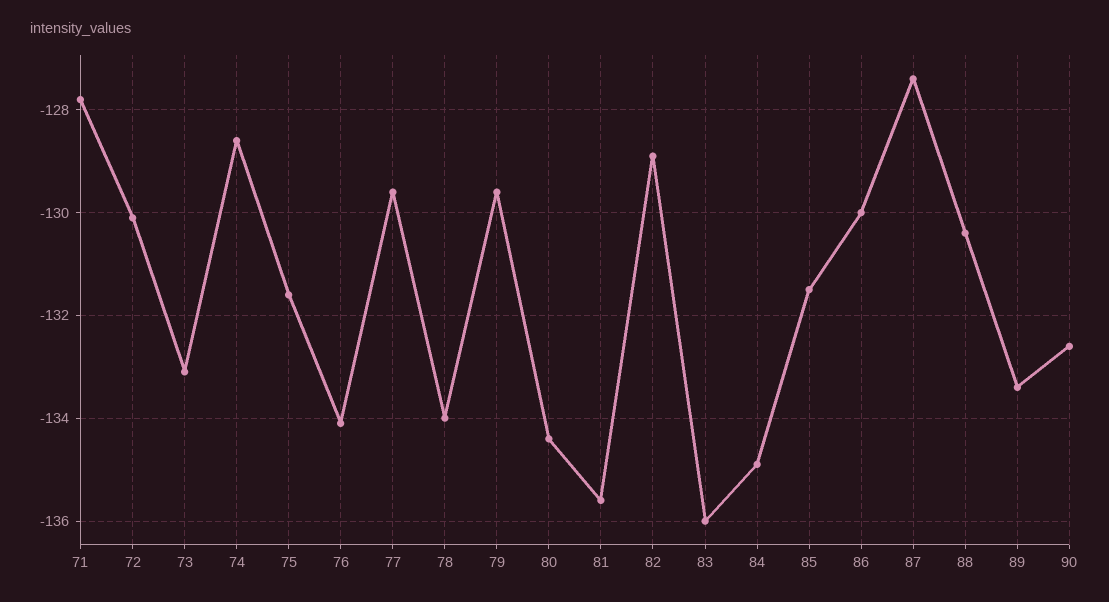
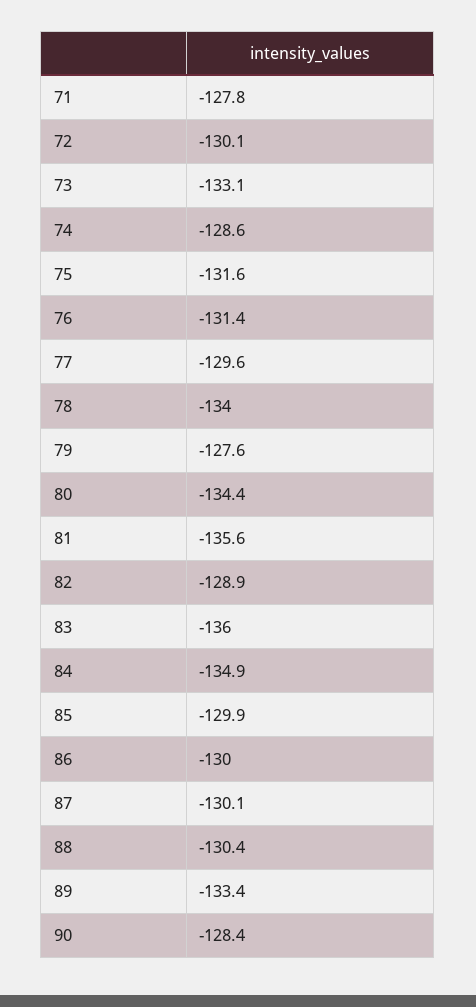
76: -134 -> -131.4
79: -129.5 -> -127.6
85: -131.5 -> -129.9
87: -127.5 -> -130.1
90: -132.5 -> -128.4

